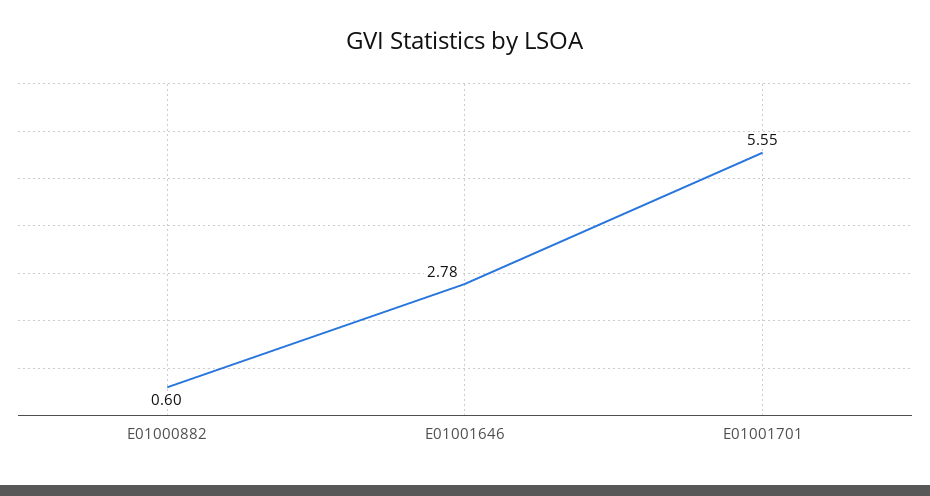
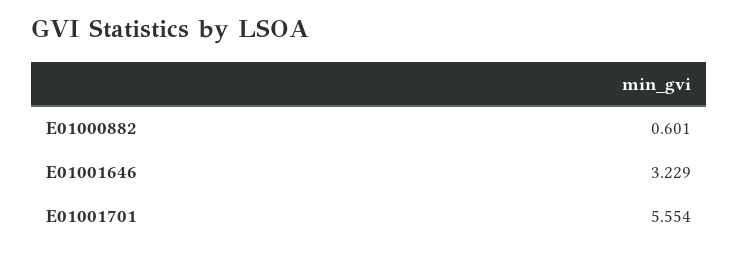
E01001646: 2.78 -> 3.229

